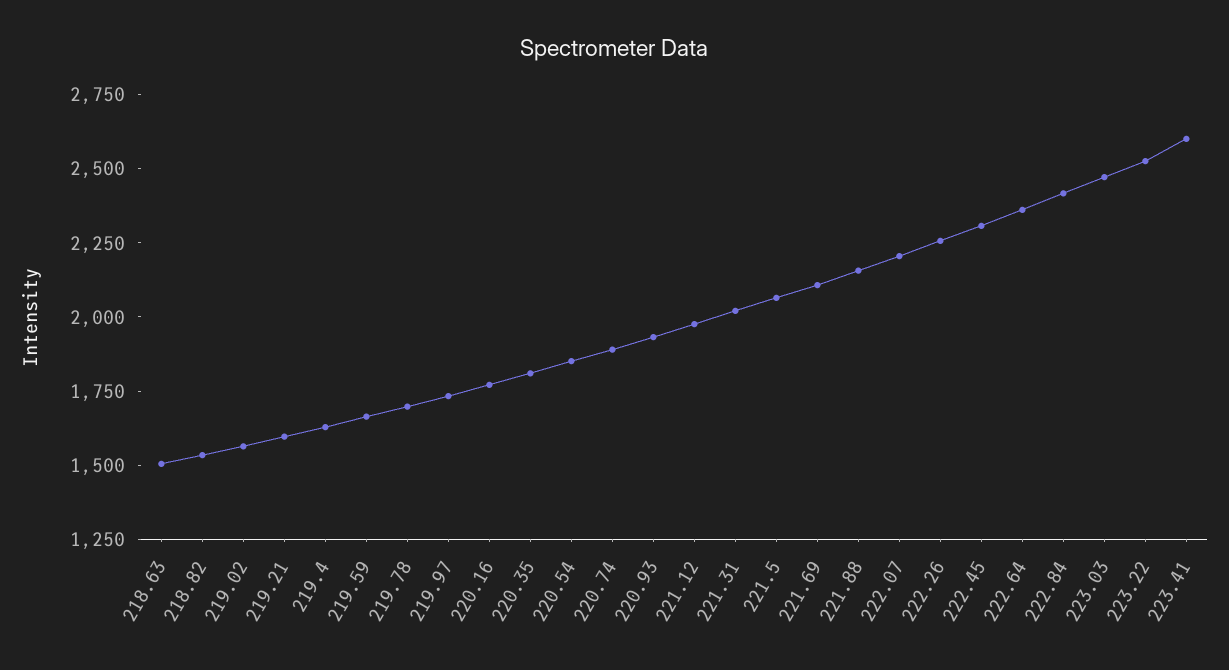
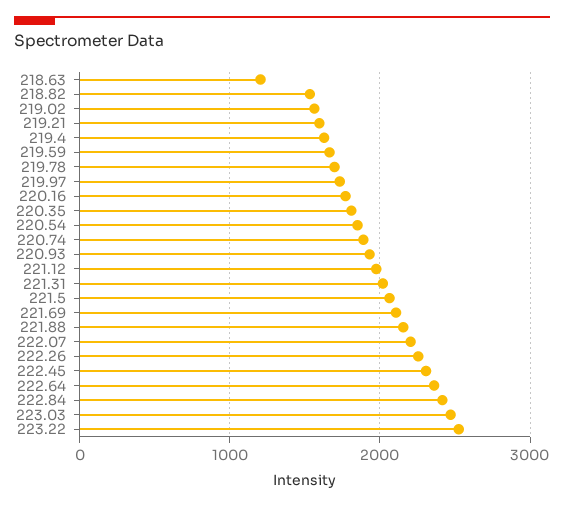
218.63: 1500 -> 1200
223.41: 2600 -> none

